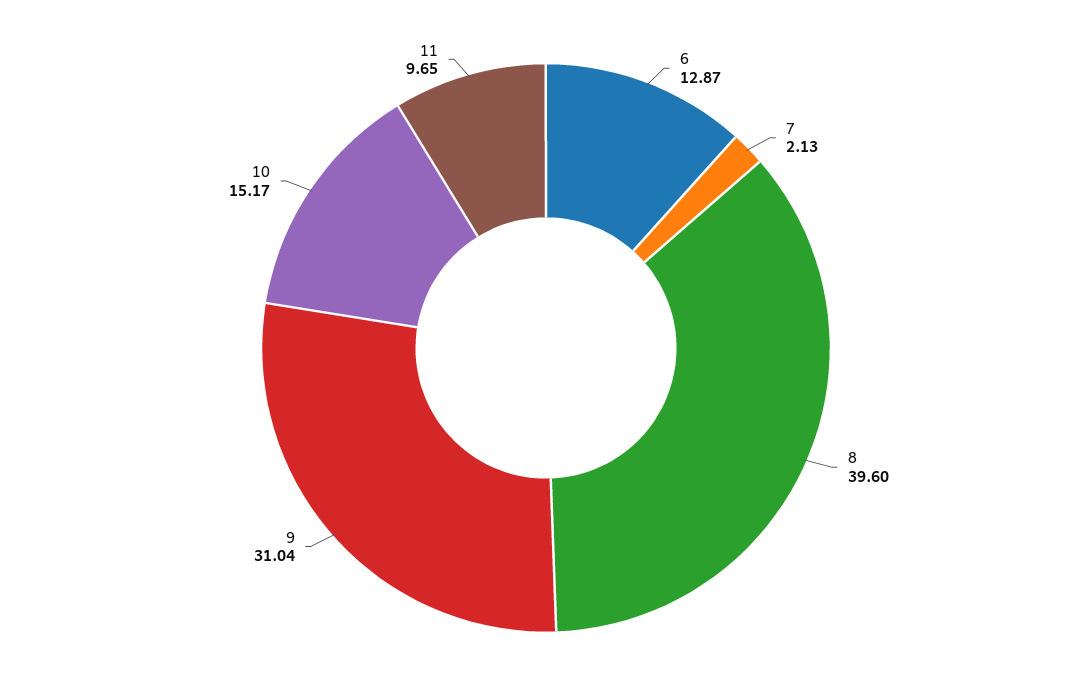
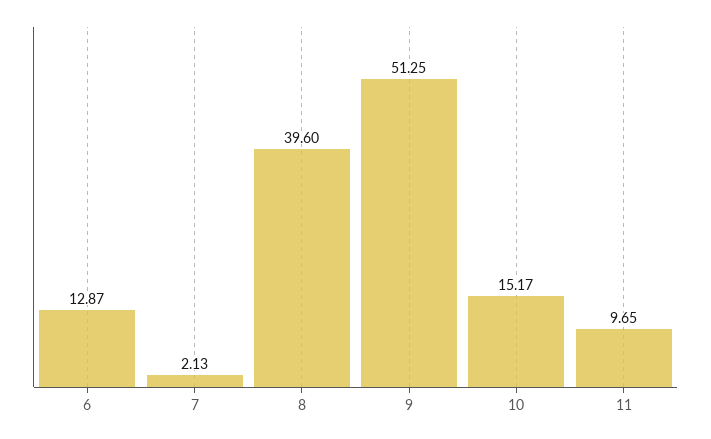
9: 31.04 -> 51.25

